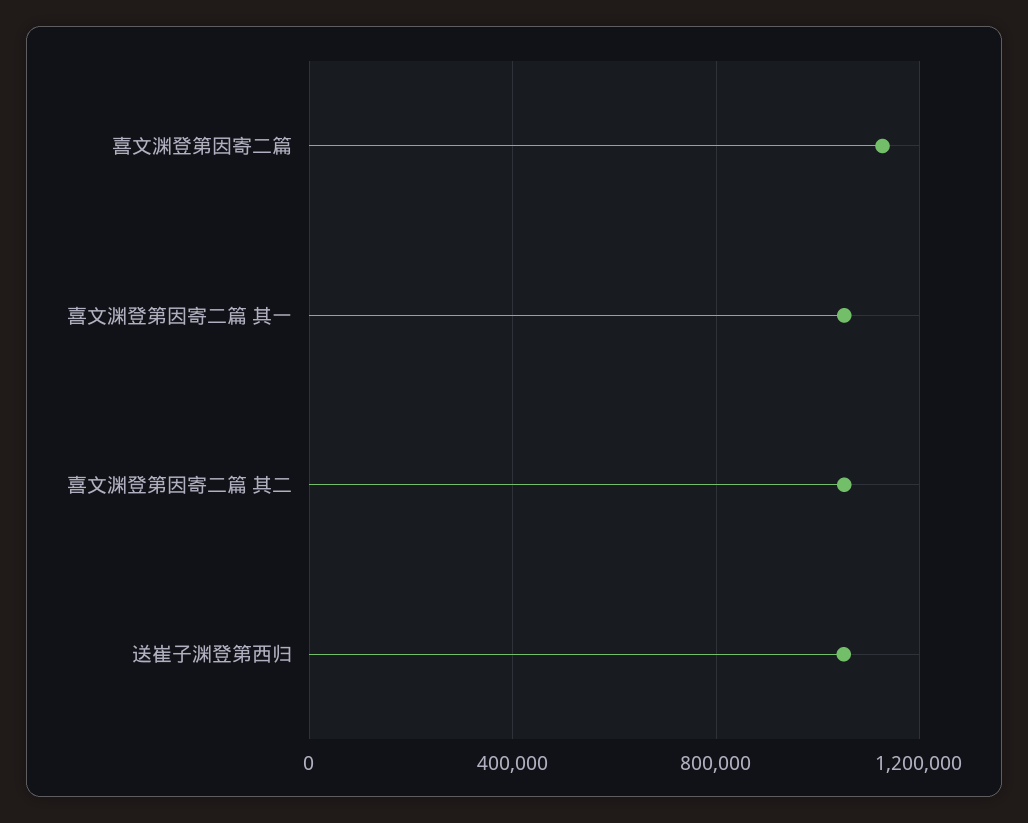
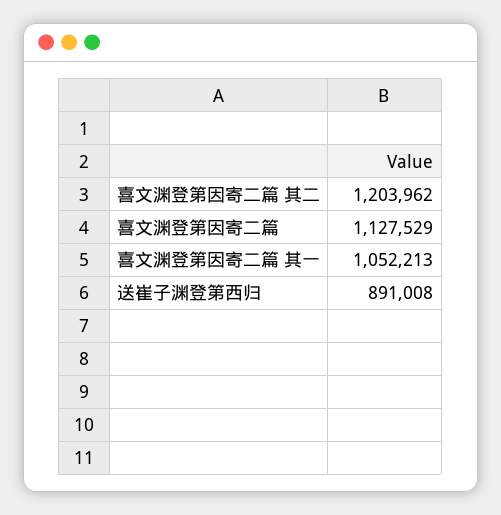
喜文渊登第因寄二篇 其二: 1050000 -> 1203962
送崔子渊登第西归: 1050000 -> 891008

